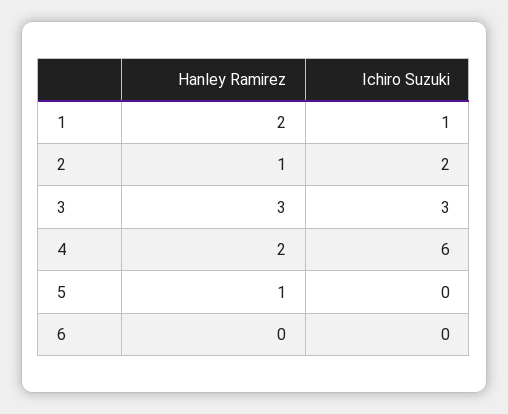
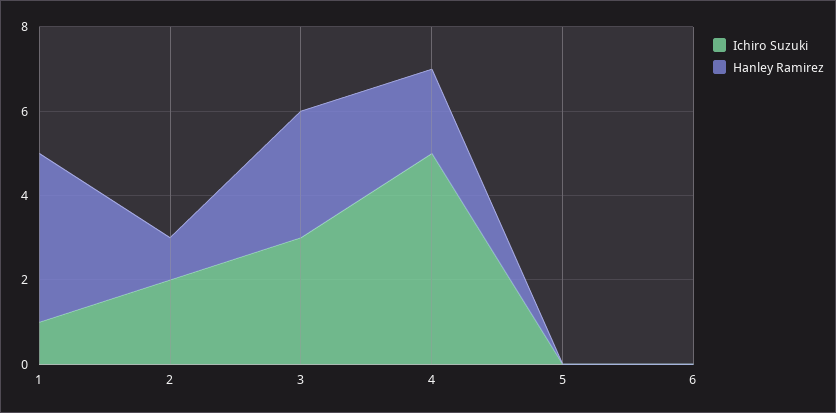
Hanley Ramirez, 1: 2 -> 4
Ichiro Suzuki, 4: 6 -> 5
Hanley Ramirez, 5: 1 -> 0

